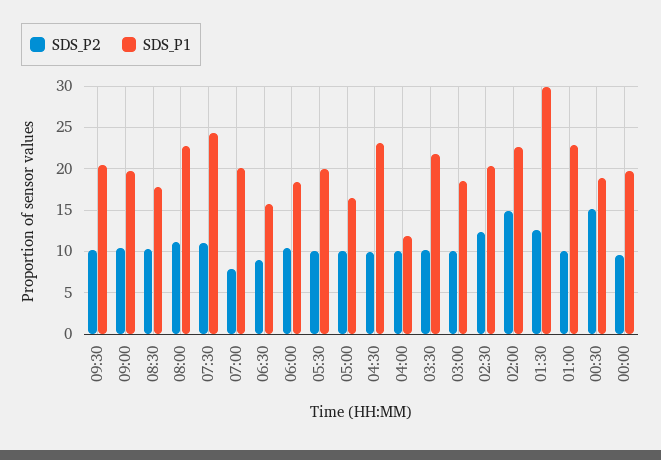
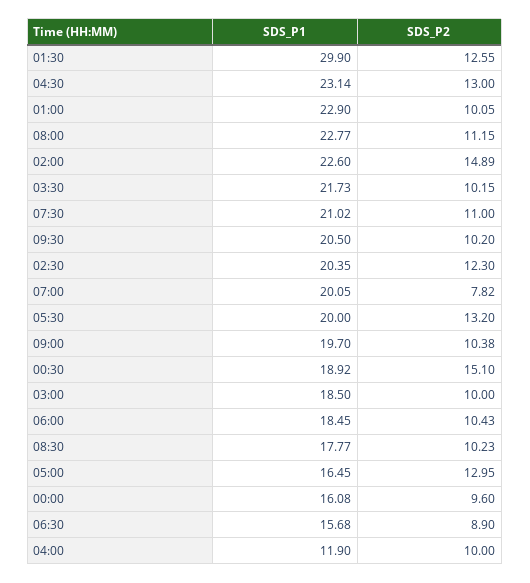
SDS_P1, 07:30: 24 -> 21.02
SDS_P2, 05:30: 10 -> 13.2
SDS_P2, 05:00: 10 -> 12.95
SDS_P2, 04:30: 10 -> 13
SDS_P1, 00:00: 20 -> 16.08

